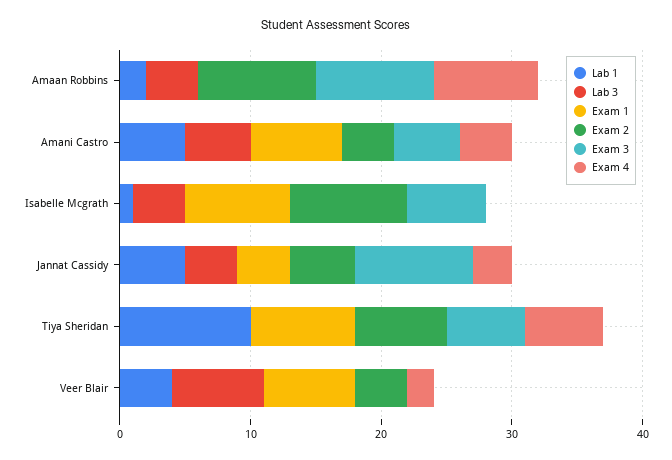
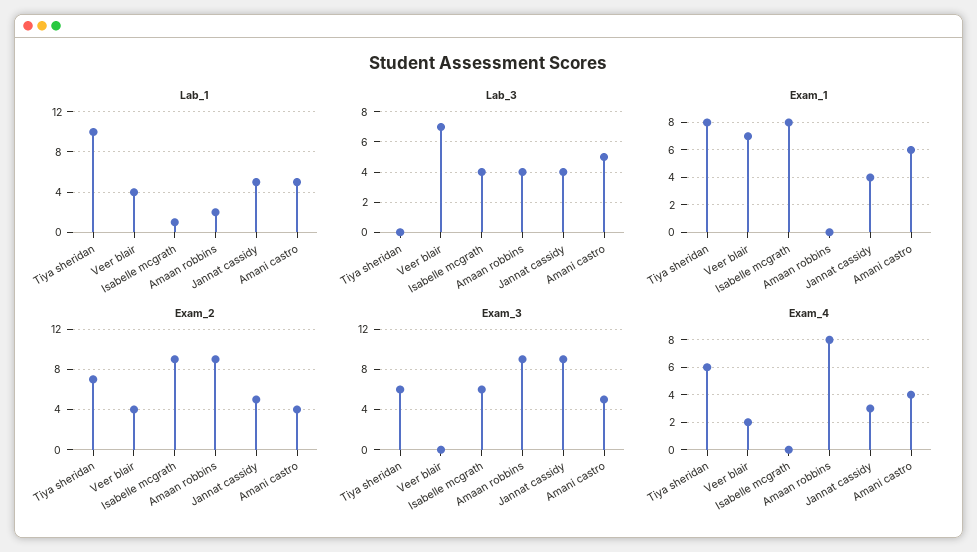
Exam 1, Amani Castro: 7 -> 6

